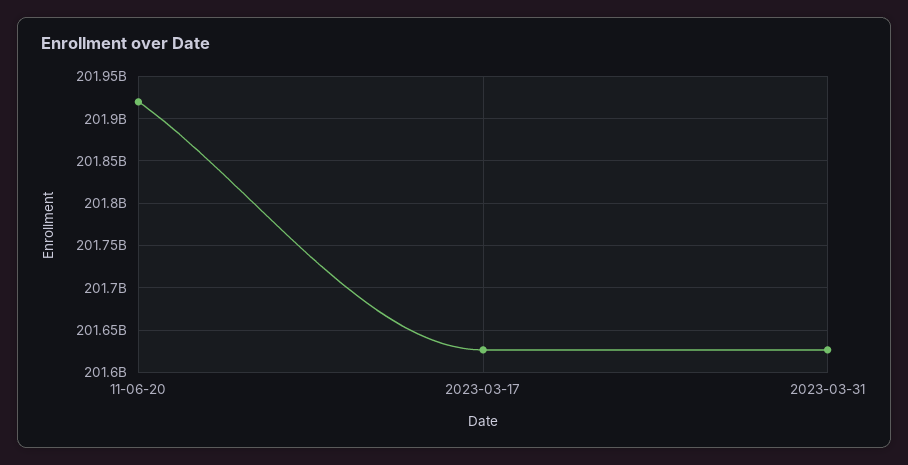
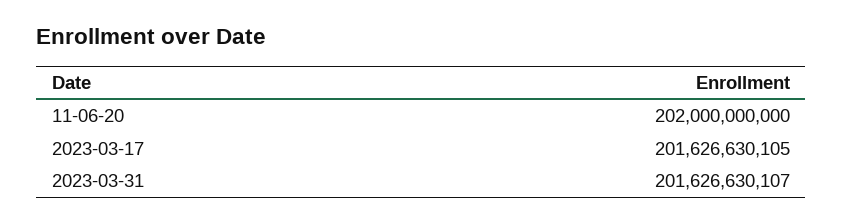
11-06-20: 201920000000 -> 202000000000

